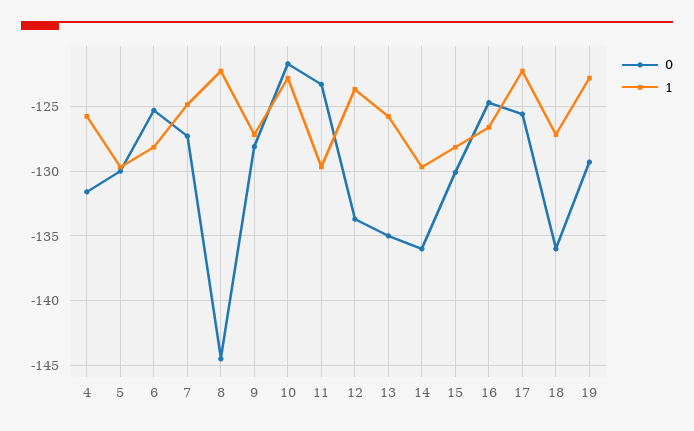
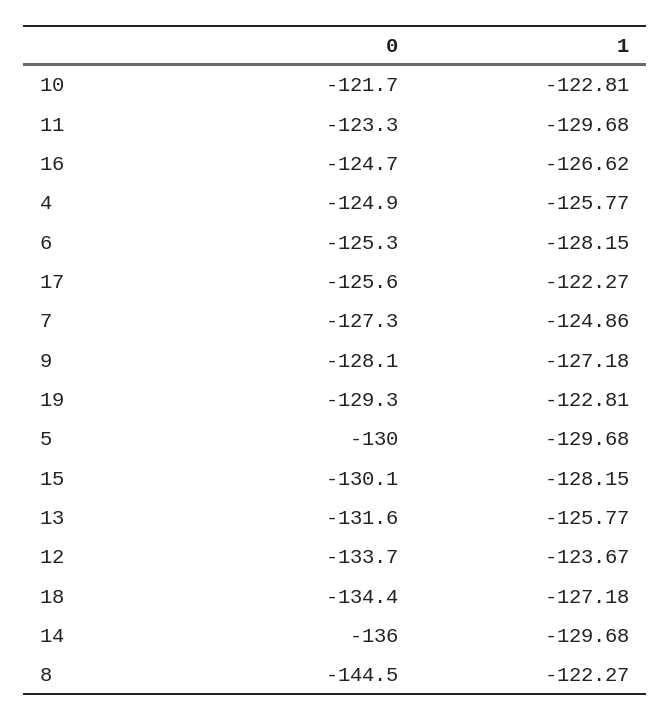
0, 4: -131.5 -> -124.9
0, 13: -135 -> -131.6
0, 18: -136 -> -134.4

